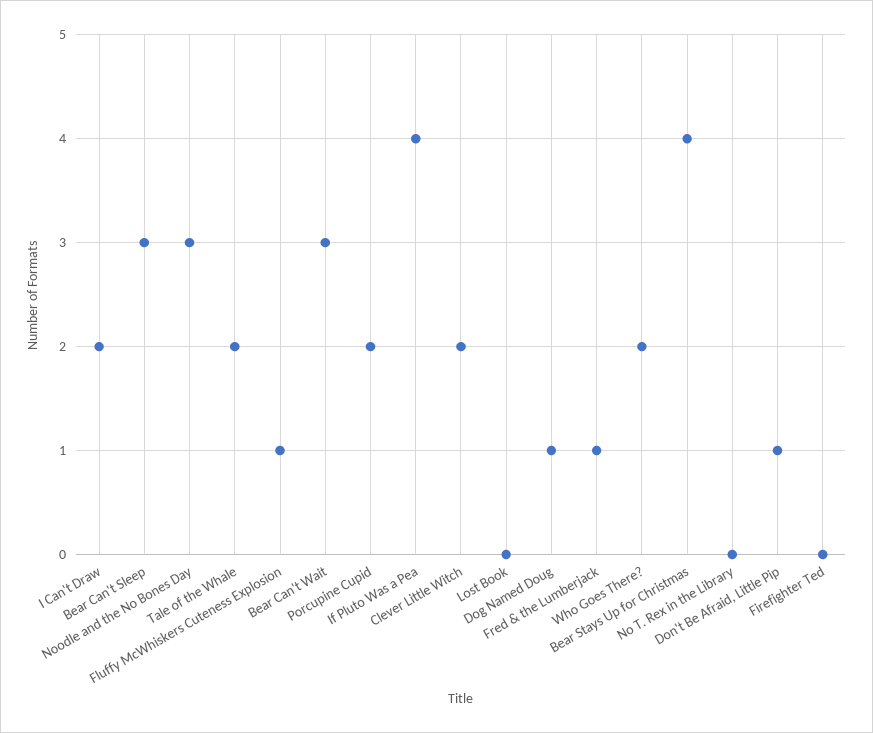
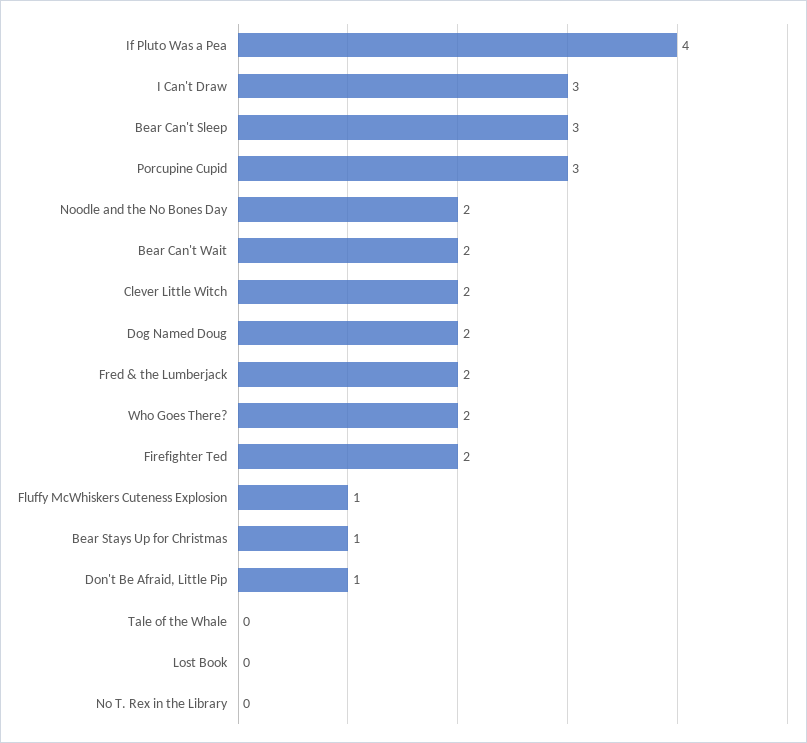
I Can't Draw: 2 -> 3
Noodle and the No Bones Day: 3 -> 2
Tale of the Whale: 2 -> 0
Bear Can't Wait: 3 -> 2
Porcupine Cupid: 2 -> 3
Dog Named Doug: 1 -> 2
Fred & the Lumberjack: 1 -> 2
Bear Stays Up for Christmas: 4 -> 1
Firefighter Ted: 0 -> 2

